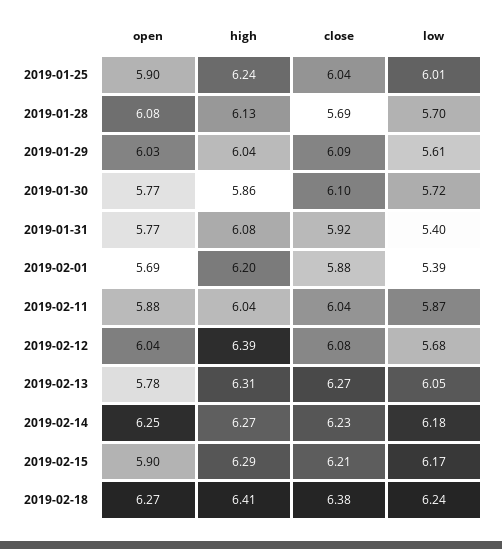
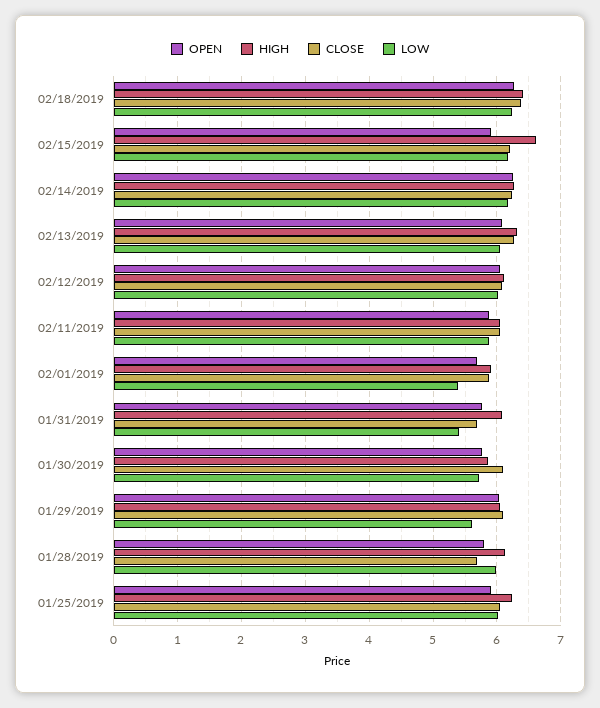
open, 2019-01-28: 6.08 -> 5.8
low, 2019-01-28: 5.7 -> 6
close, 2019-01-31: 5.92 -> 5.7
high, 2019-02-01: 6.2 -> 5.9
high, 2019-02-12: 6.39 -> 6.1
low, 2019-02-12: 5.68 -> 6
open, 2019-02-13: 5.78 -> 6.1
high, 2019-02-15: 6.29 -> 6.6

